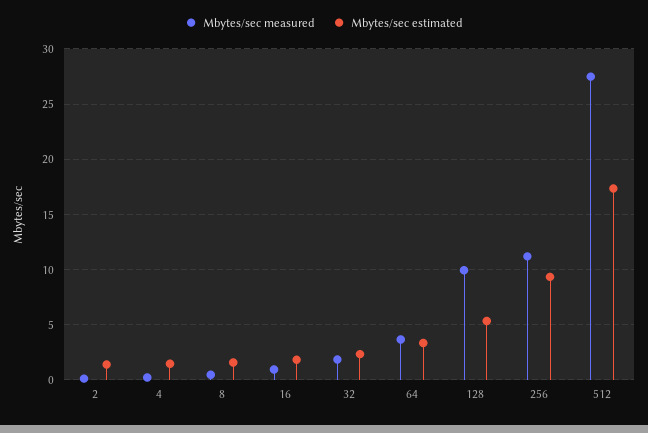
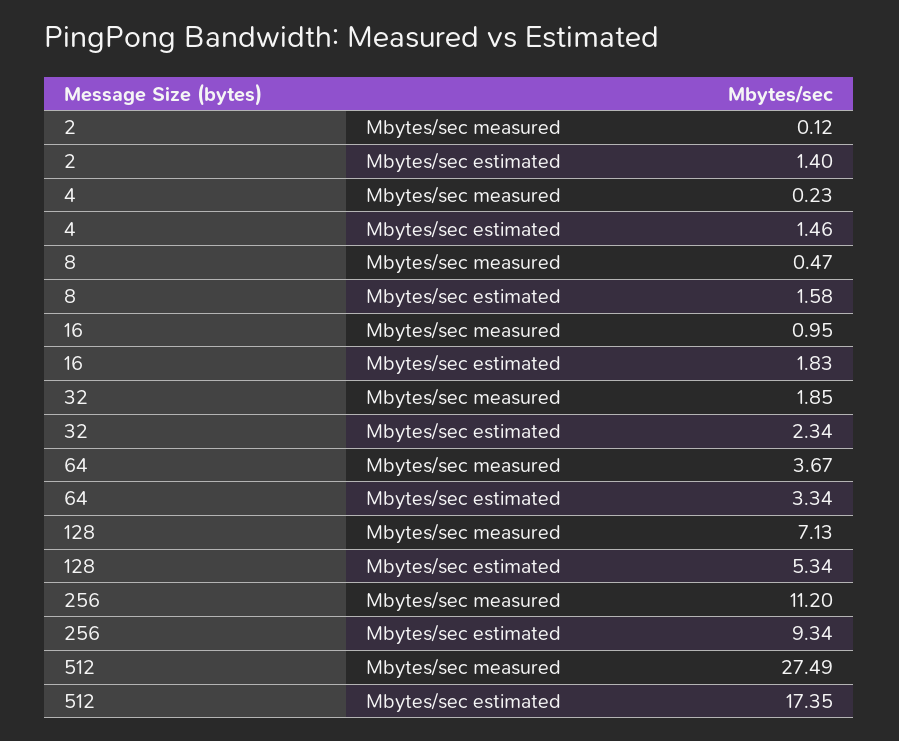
Mbytes/sec measured, 128: 10 -> 7.13

